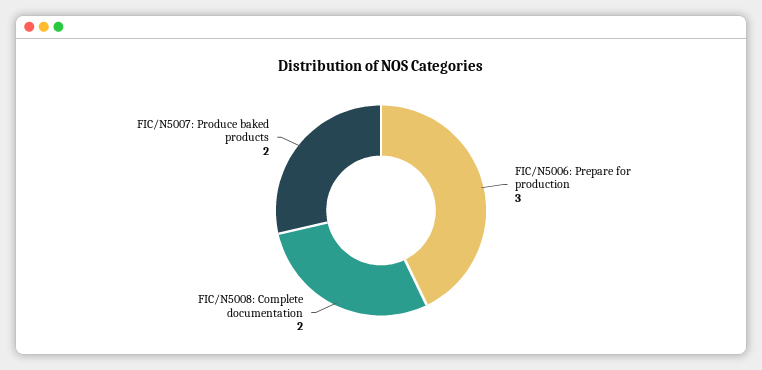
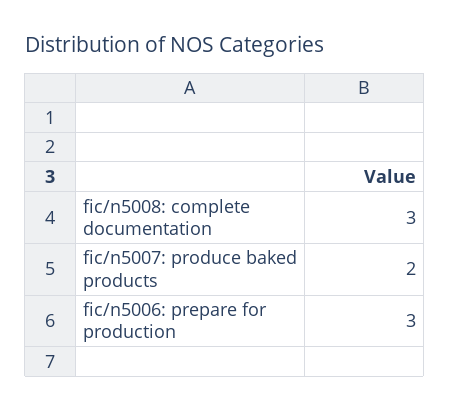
FIC/N5008: Complete documentation: 2 -> 3

